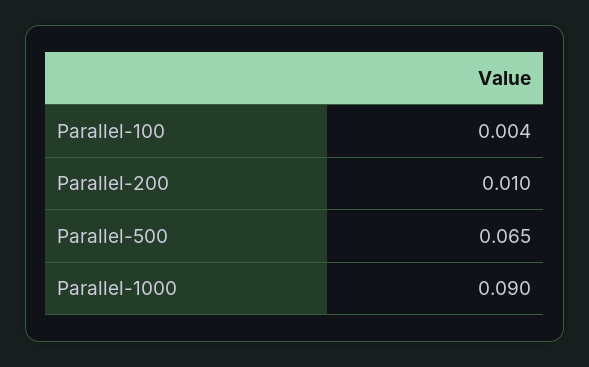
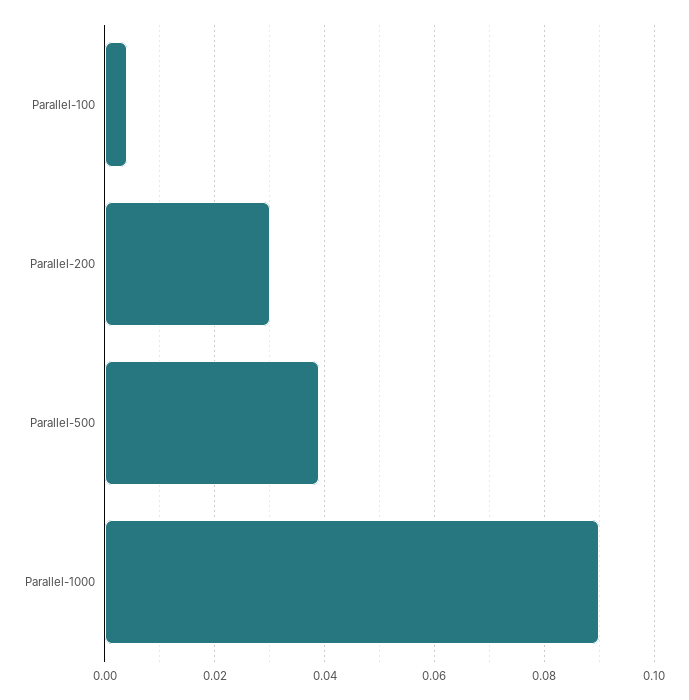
Parallel-200: 0.01 -> 0.03
Parallel-500: 0.065 -> 0.04

